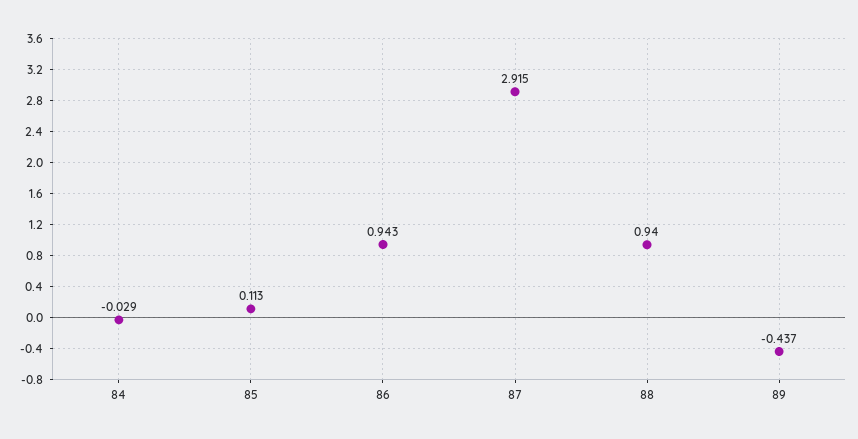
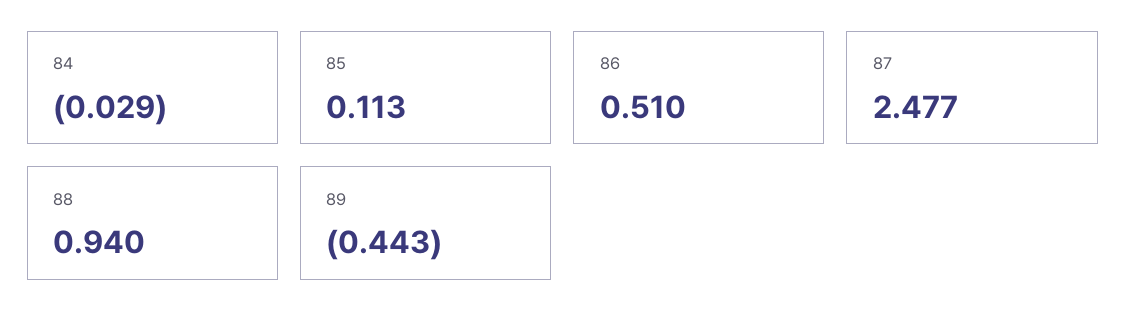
86: 0.943 -> 0.51
87: 2.915 -> 2.477
89: -0.437 -> -0.443

